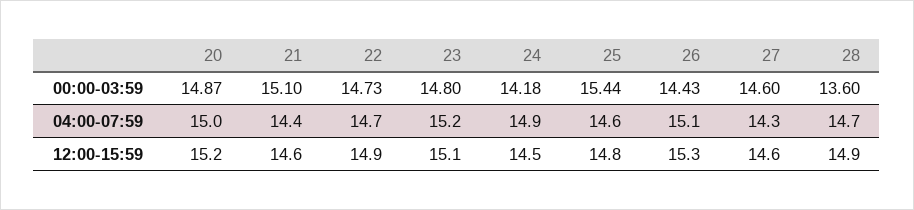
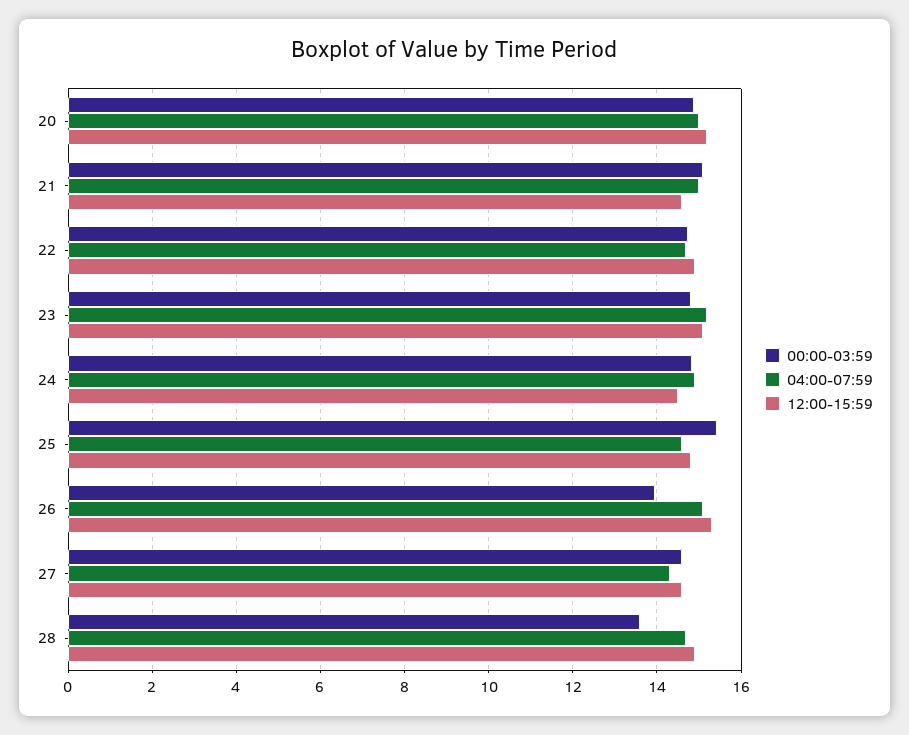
00:00-03:59, 24: 14.18 -> 14.8
00:00-03:59, 26: 14.43 -> 14
04:00-07:59, 21: 14.4 -> 15

